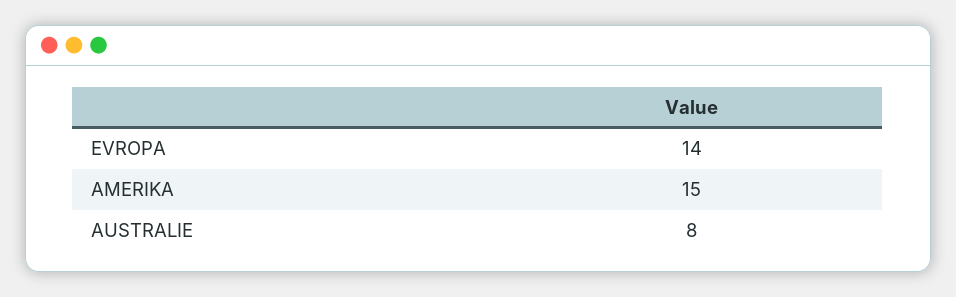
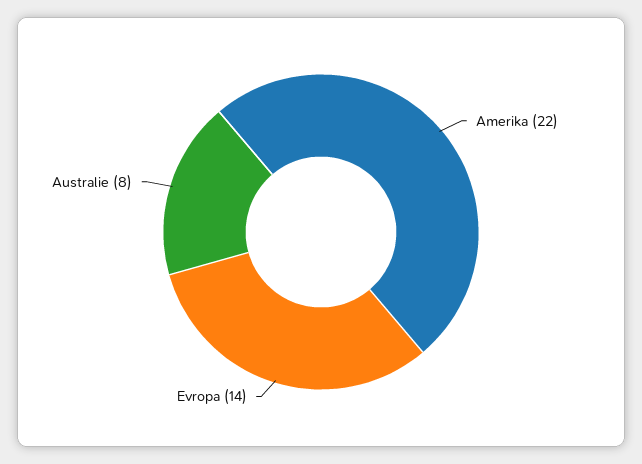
AMERIKA: 15 -> 22

